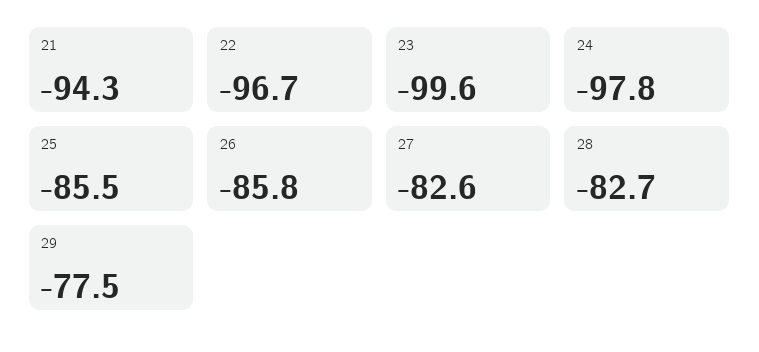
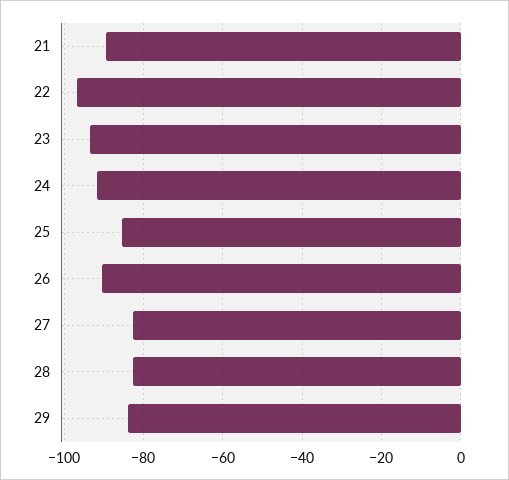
21: -94.3 -> -90
23: -99.6 -> -94
24: -97.8 -> -92
26: -85.8 -> -90
29: -77.5 -> -84

